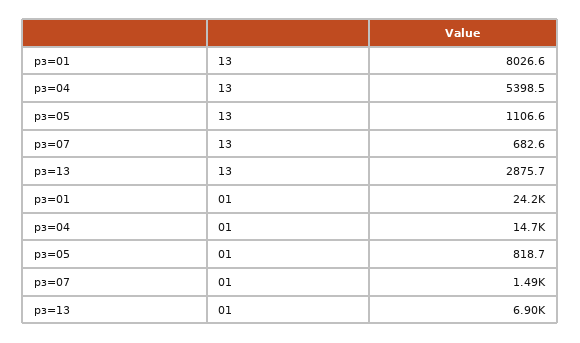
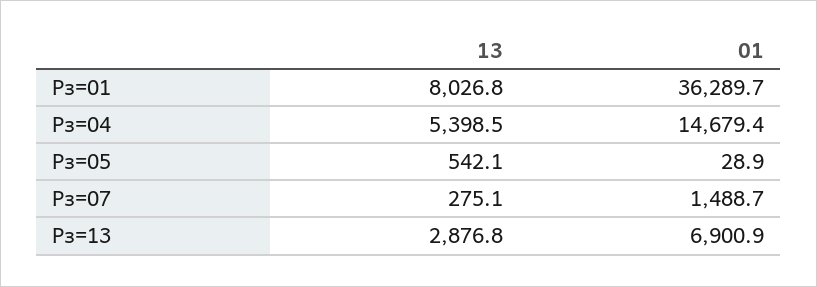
рз=01, 13: 8026.6 -> 8026.8
рз=05, 13: 1106.6 -> 542.1
рз=07, 13: 682.6 -> 275.1
рз=13, 13: 2875.7 -> 2876.8
рз=01, 01: 24200 -> 36289.7
рз=05, 01: 818.7 -> 28.9

